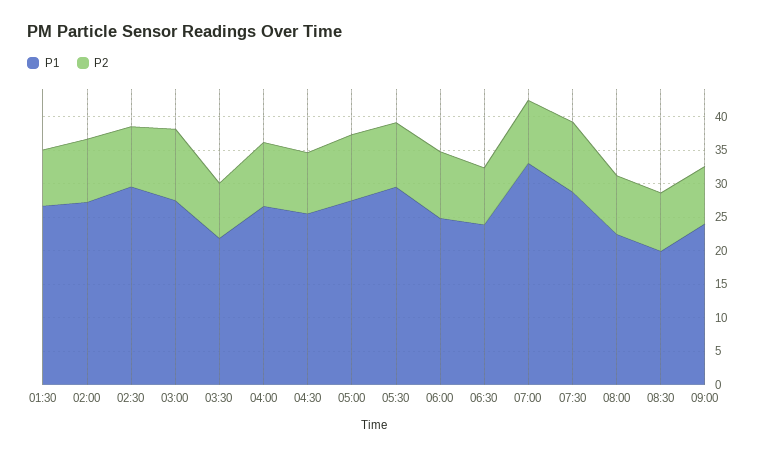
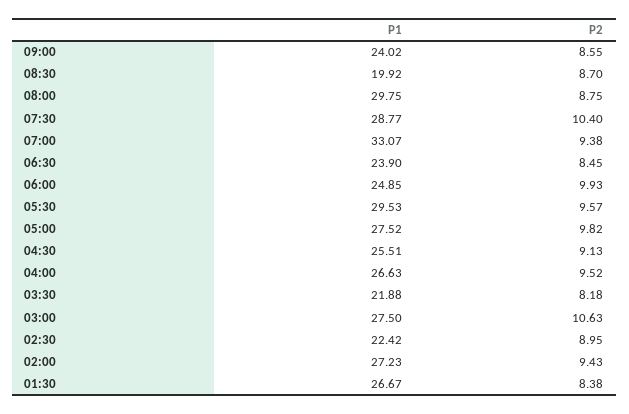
P1, 02:30: 30 -> 22.42
P1, 08:00: 22.5 -> 29.75

